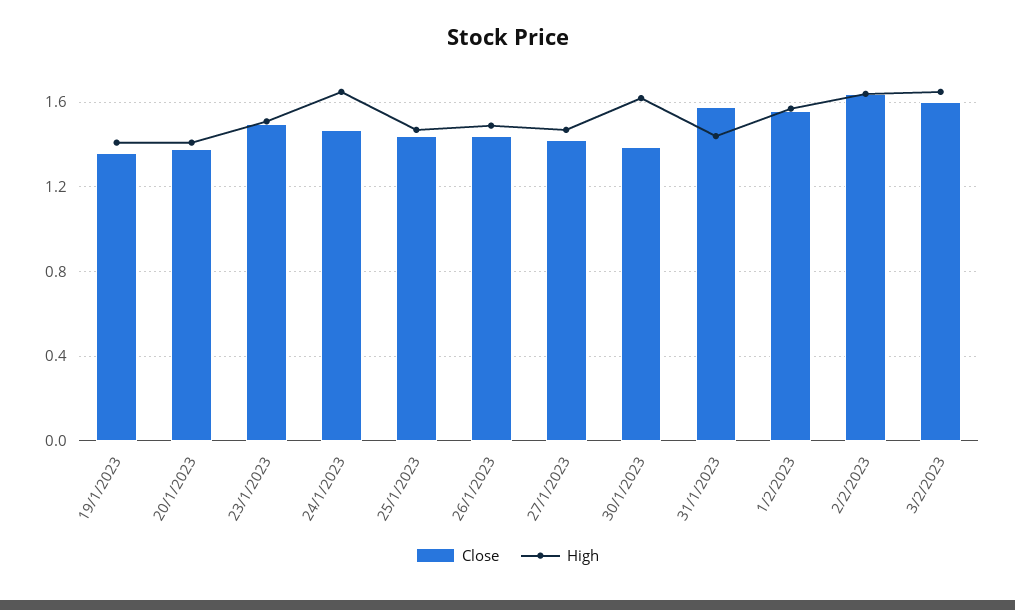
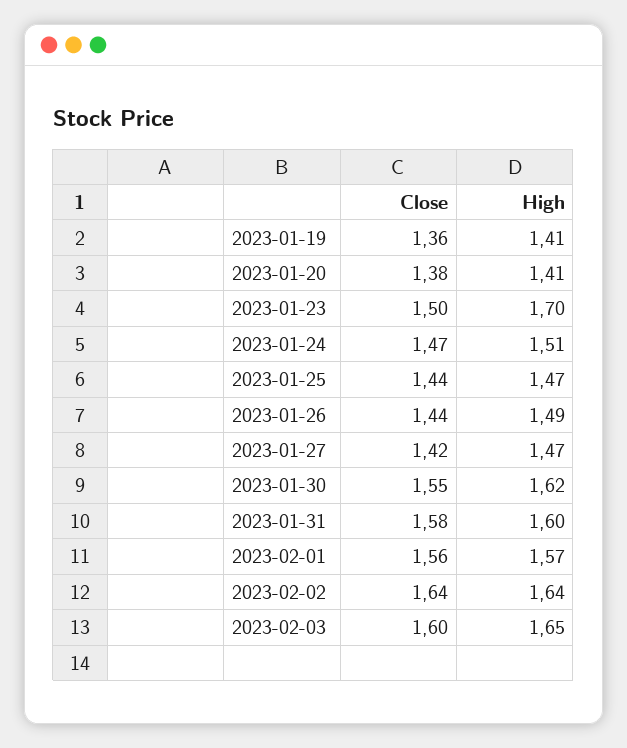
High, 23/1/2023: 1.5 -> 1.7
High, 24/1/2023: 1.65 -> 1.51
Close, 30/1/2023: 1.4 -> 1.55
High, 31/1/2023: 1.45 -> 1.6

